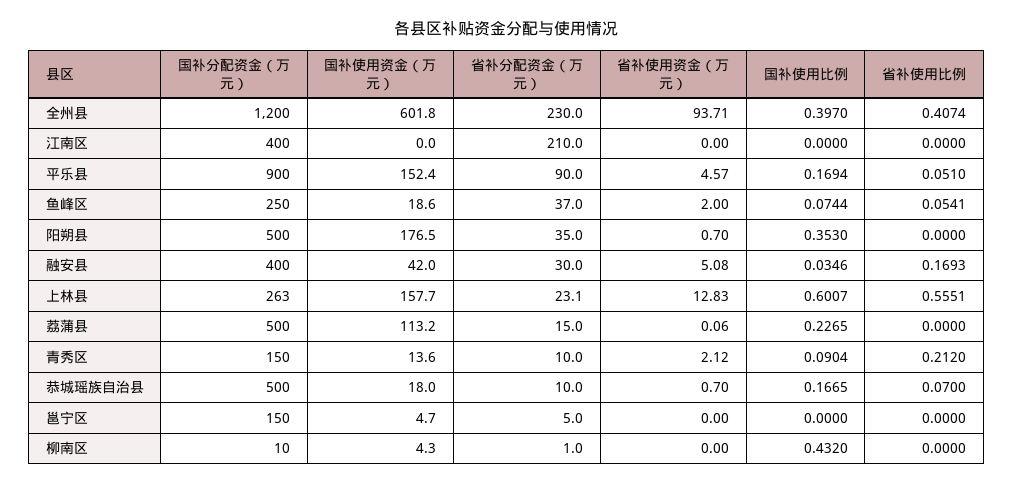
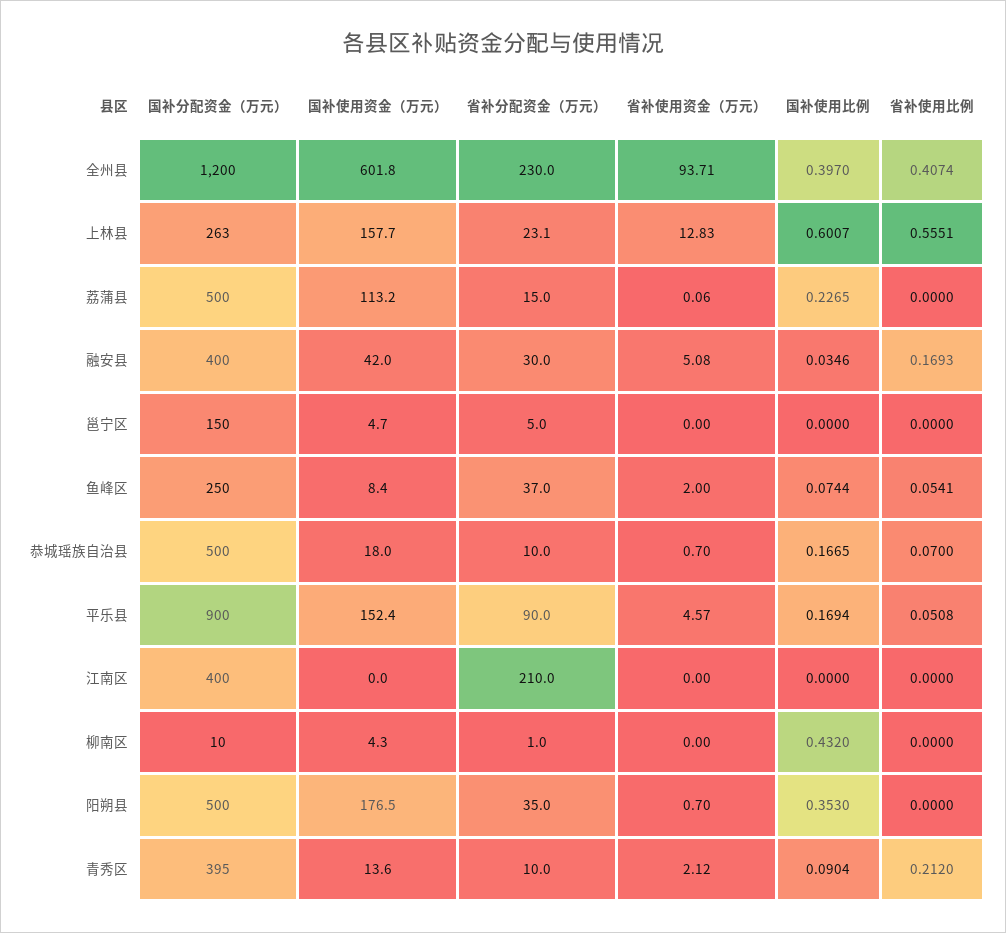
省补使用比例, 平乐县: 0.051 -> 0.0508
国补使用资金（万元）, 鱼峰区: 18.6 -> 8.4
国补分配资金（万元）, 青秀区: 150 -> 395

